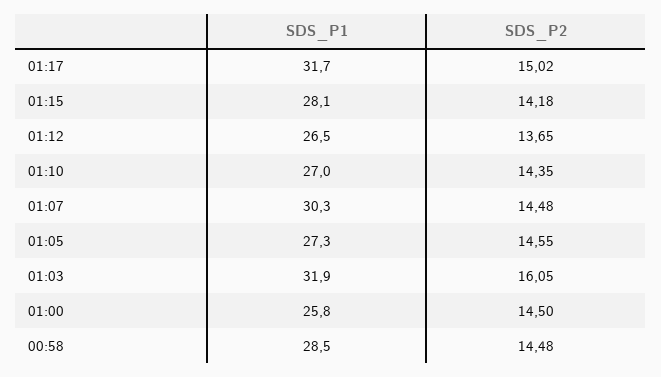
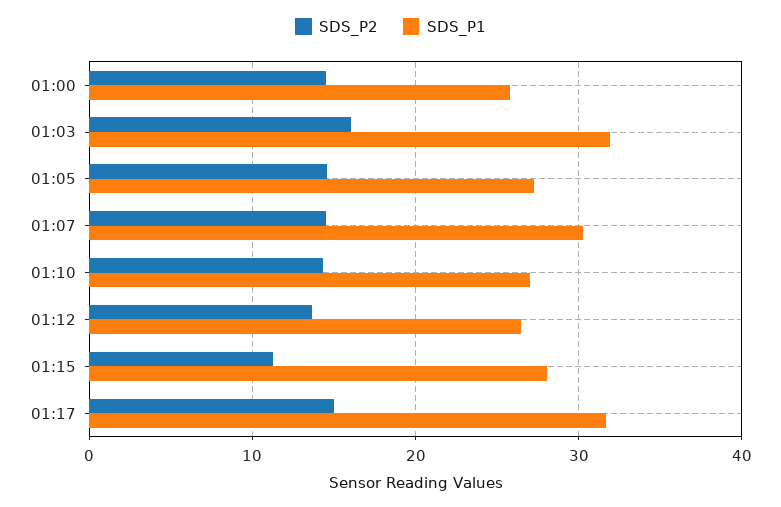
SDS_P2, 01:15: 14.18 -> 11
SDS_P1, 00:58: 28.5 -> none
SDS_P2, 00:58: 14.48 -> none

